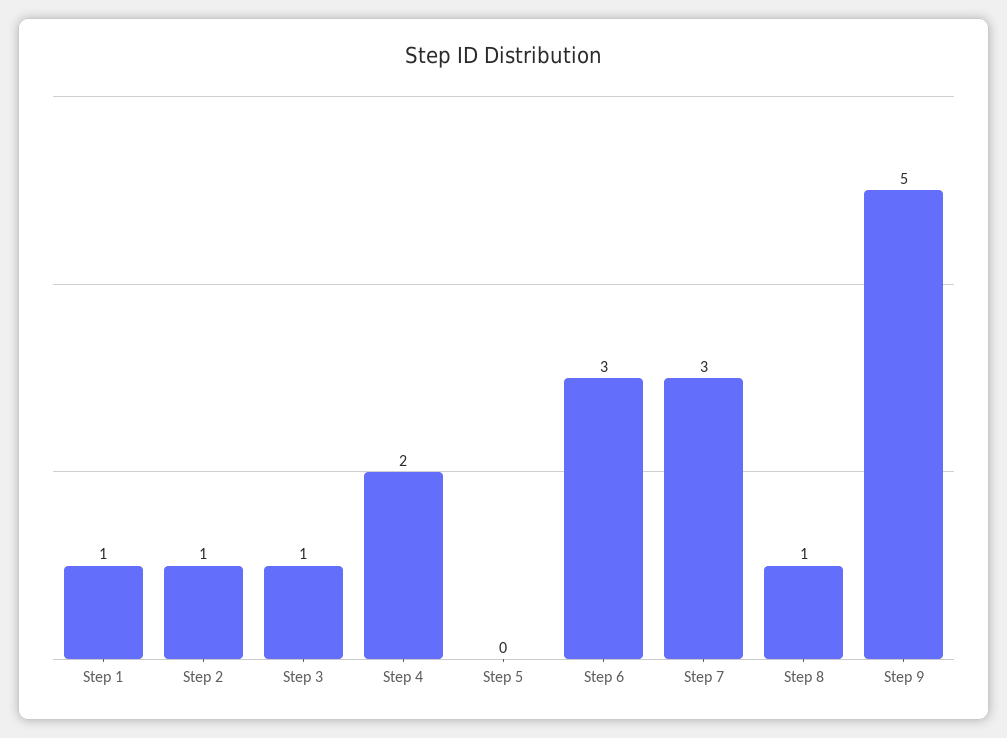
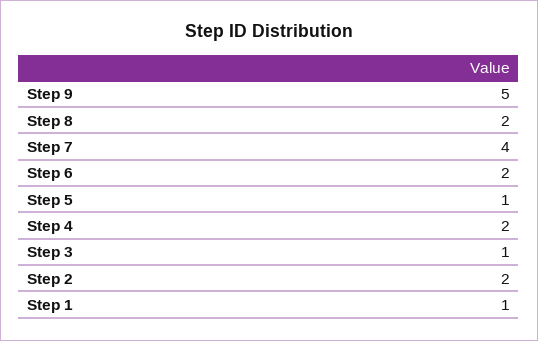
Step 2: 1 -> 2
Step 5: 0 -> 1
Step 6: 3 -> 2
Step 7: 3 -> 4
Step 8: 1 -> 2

